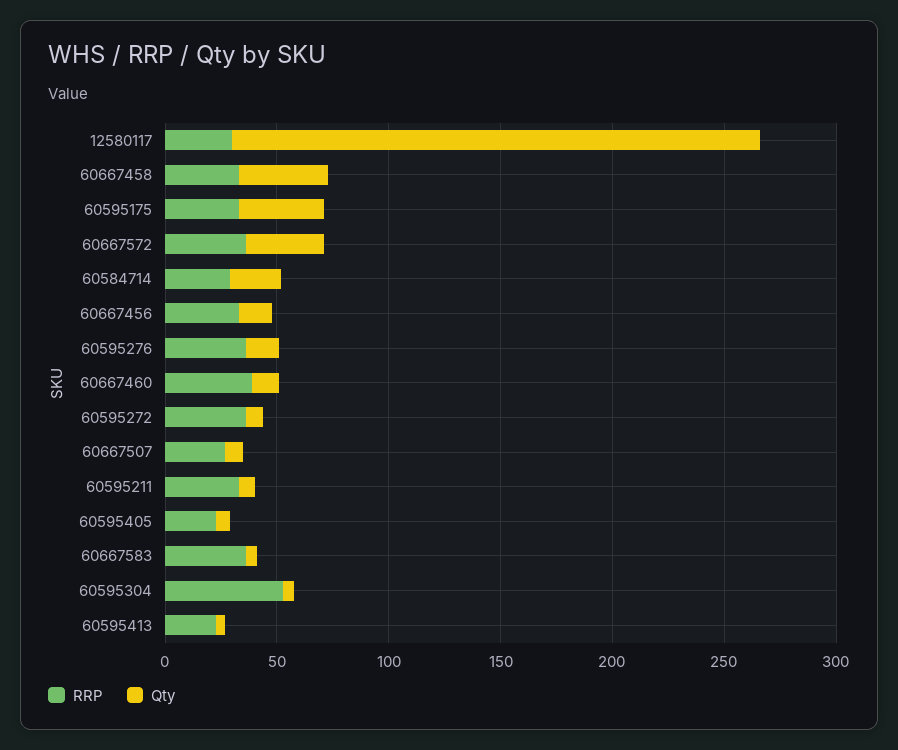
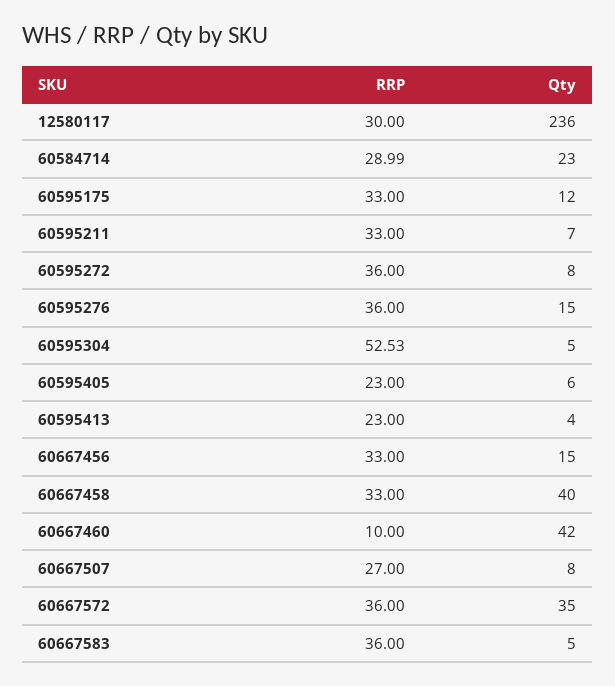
Qty, 60595175: 40 -> 12
RRP, 60667460: 40 -> 10
Qty, 60667460: 10 -> 42

